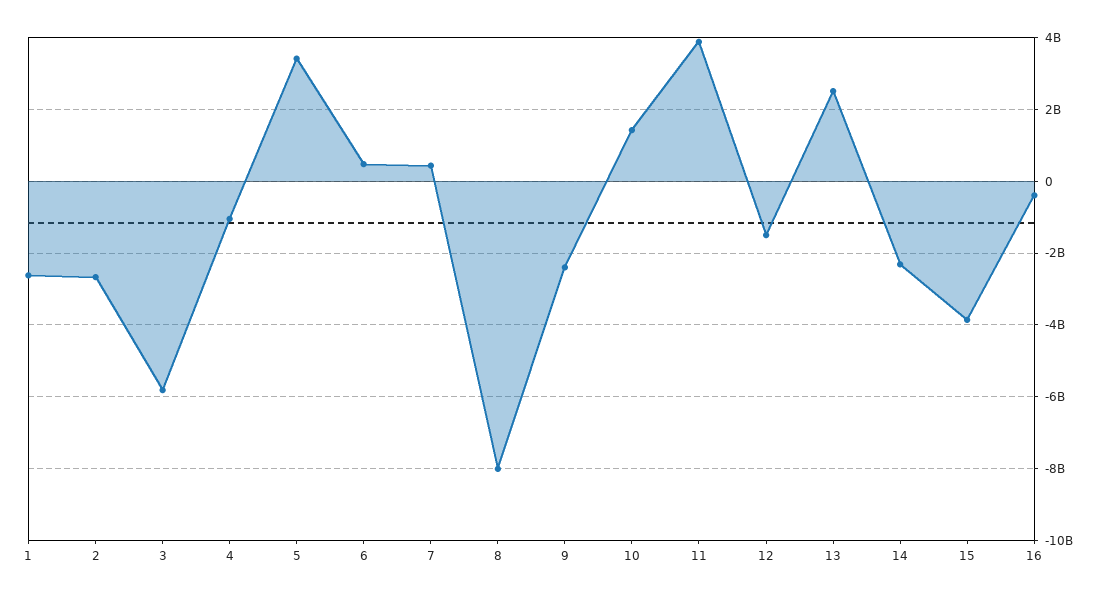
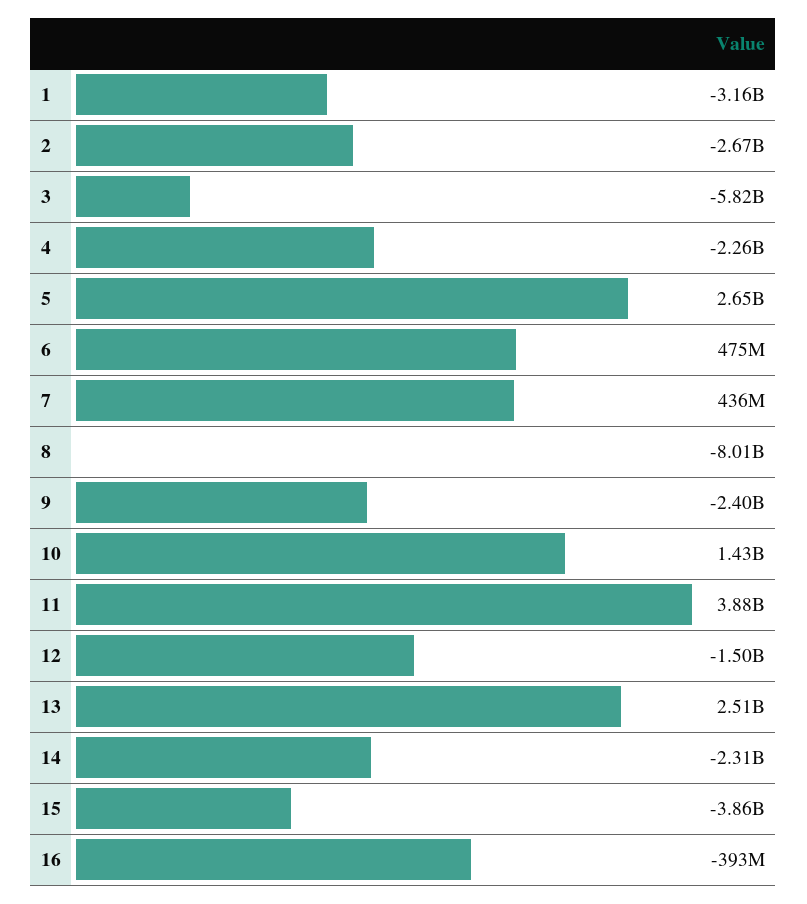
1: -2600000000 -> -3160000000
4: -1000000000 -> -2260000000
5: 3400000000 -> 2650000000

